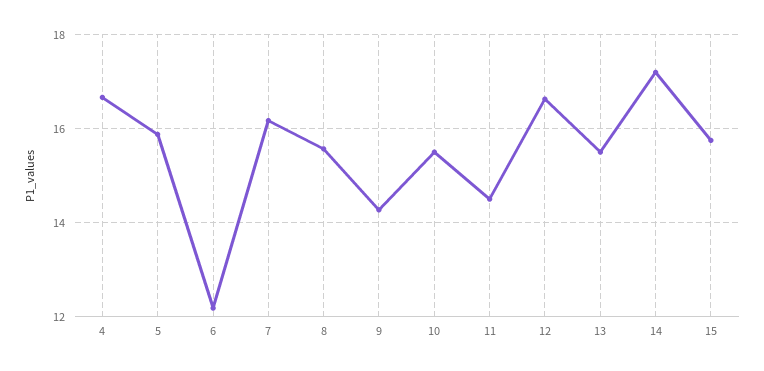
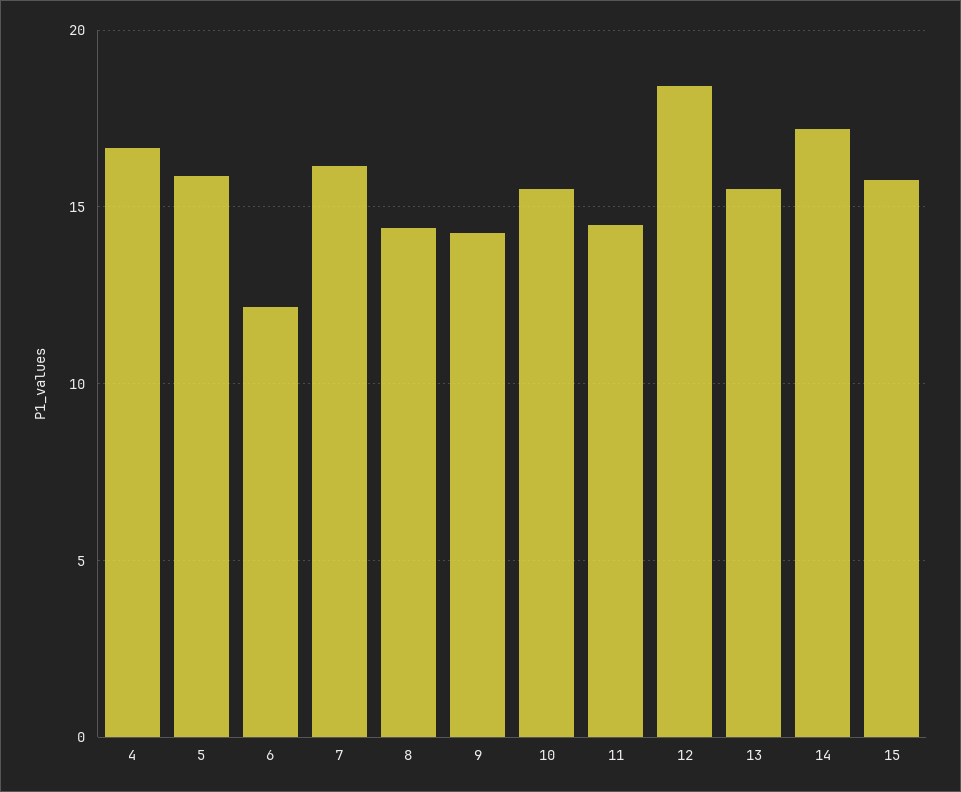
8: 15.6 -> 14.5
12: 16.6 -> 18.5

